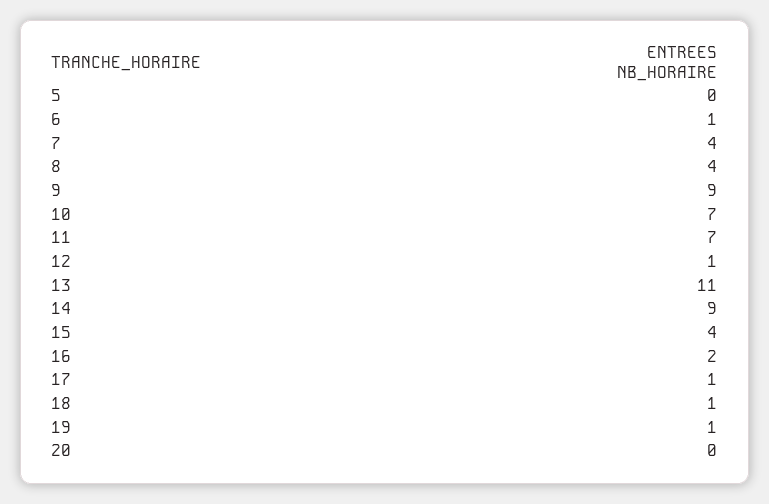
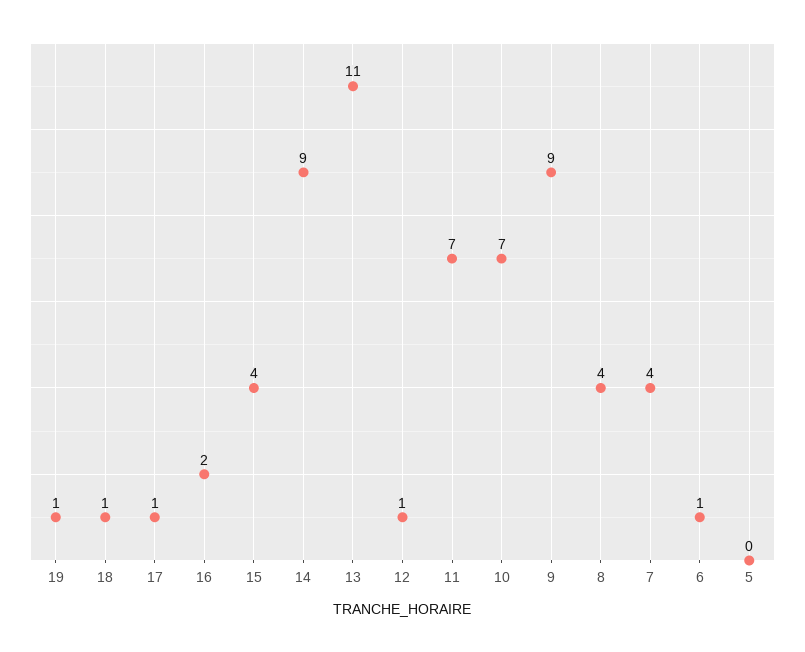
20: 0 -> none

